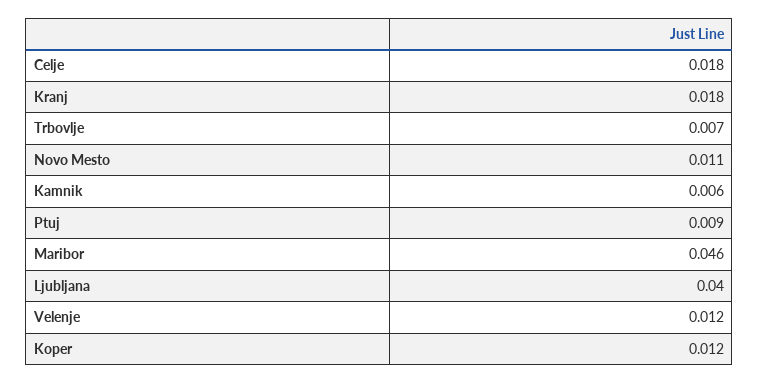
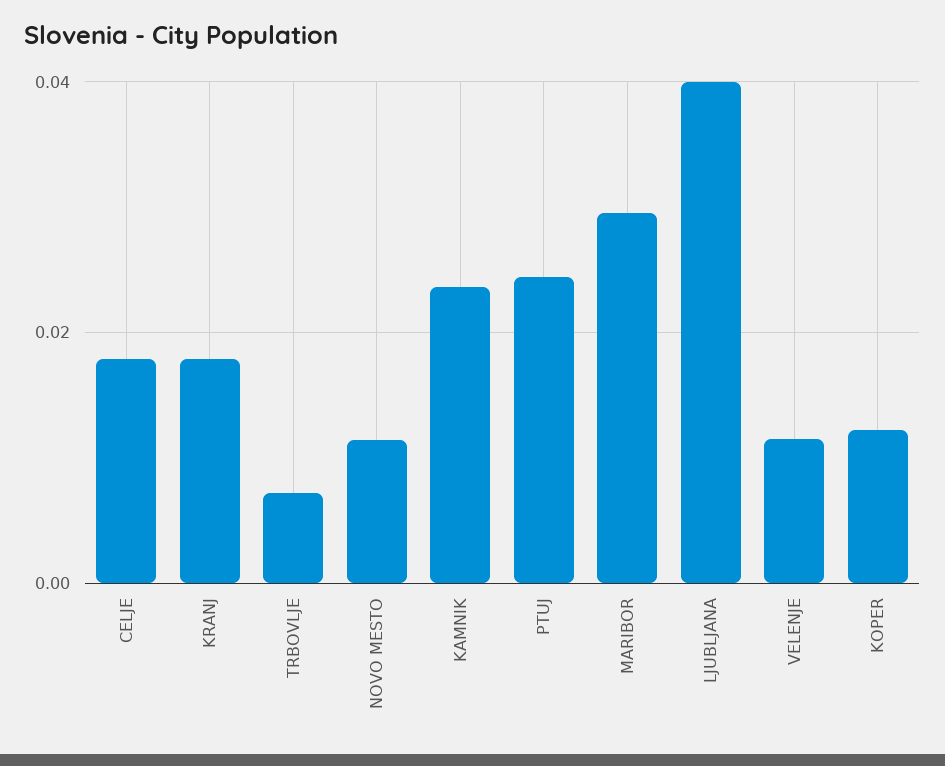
Kamnik: 0.006 -> 0.024
Ptuj: 0.009 -> 0.024
Maribor: 0.046 -> 0.03

